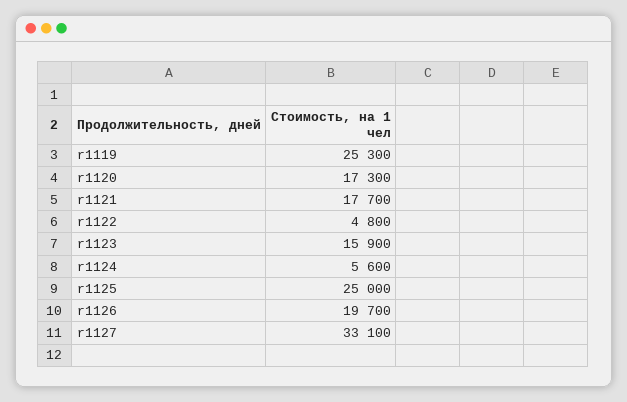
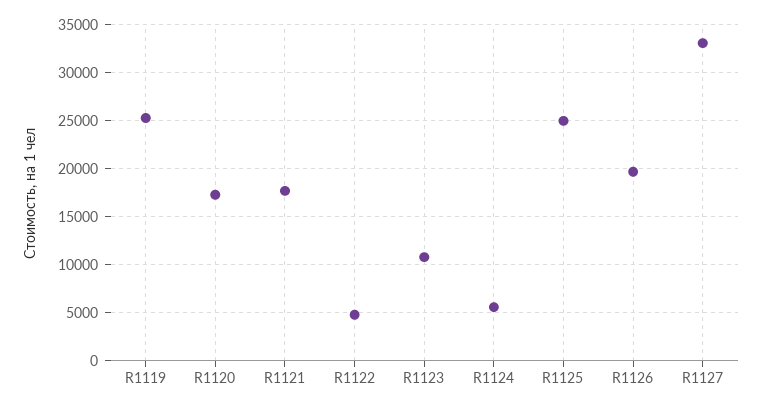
r1123: 15900 -> 11000

